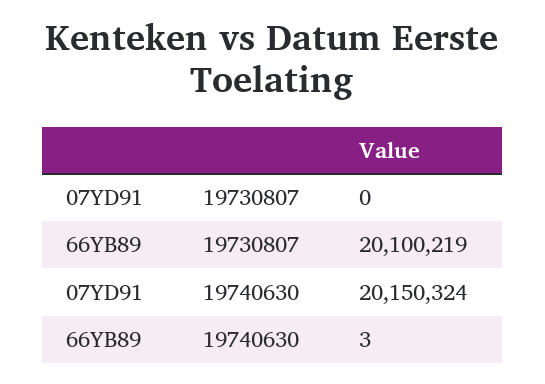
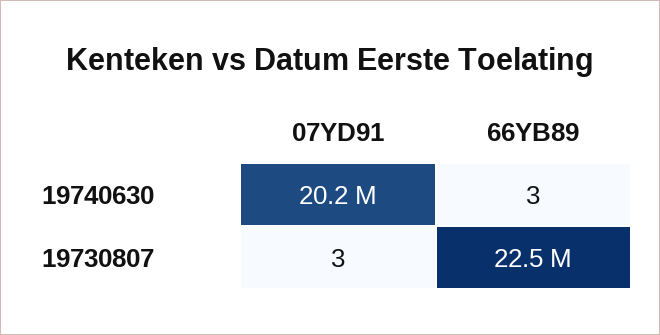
07YD91, 19730807: 0 -> 3
66YB89, 19730807: 20100219 -> 22500000

